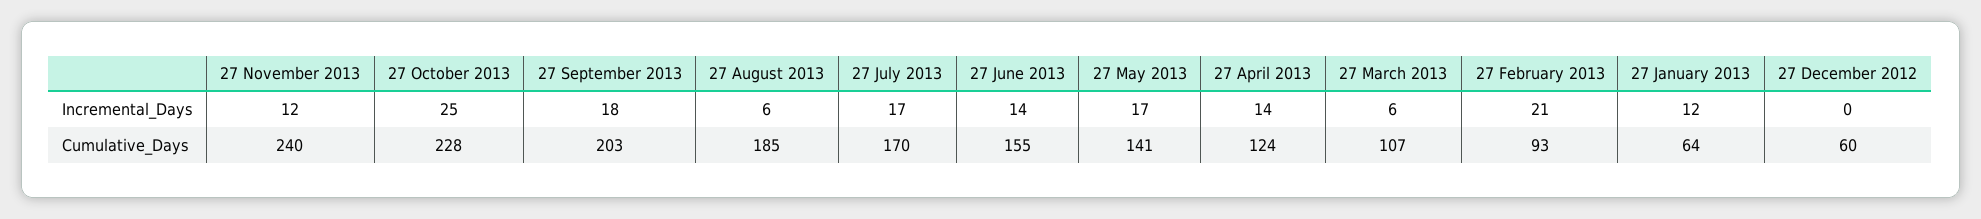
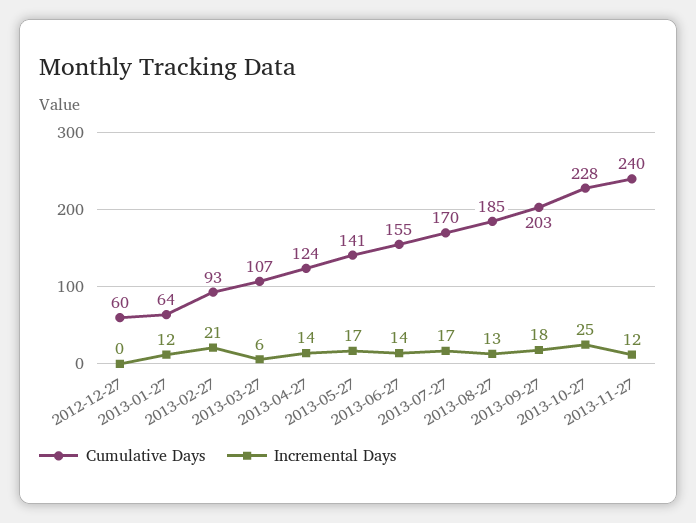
Incremental_Days, 27 August 2013: 6 -> 13

